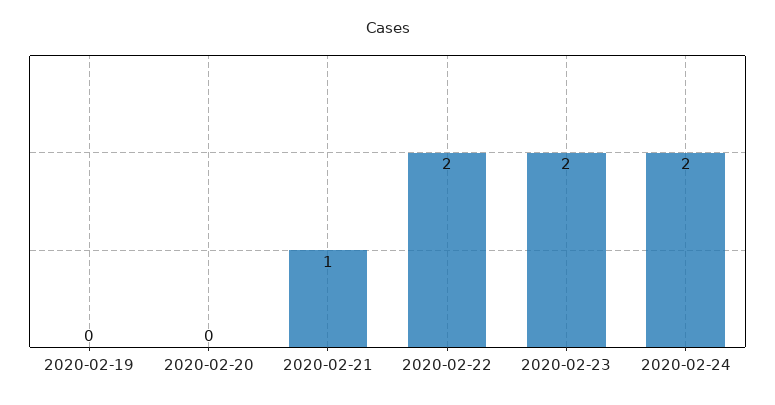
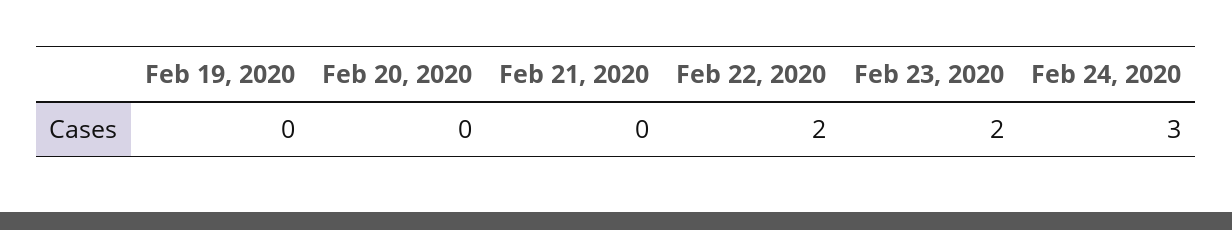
2020-02-21: 1 -> 0
2020-02-24: 2 -> 3

